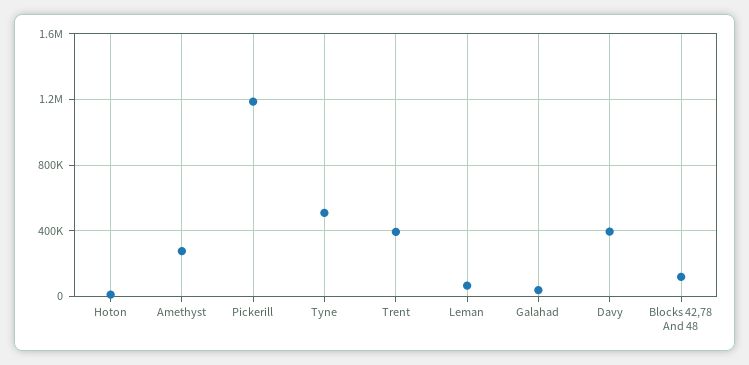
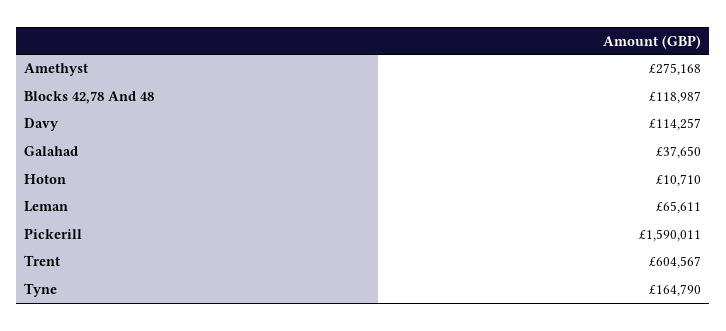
Pickerill: 1200000 -> 1590011
Tyne: 500000 -> 164790
Trent: 400000 -> 604567
Davy: 400000 -> 114257

